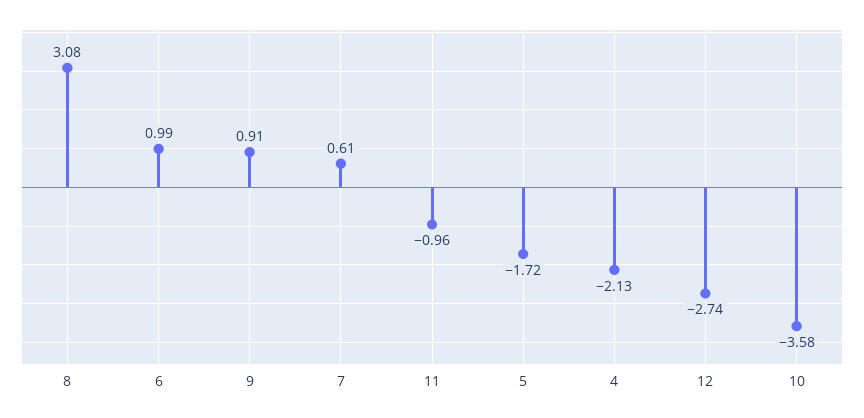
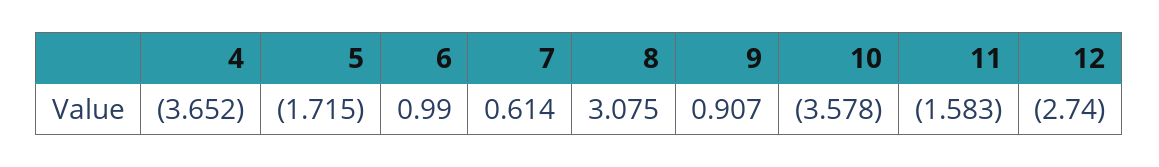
11: -0.96 -> -1.583
4: -2.13 -> -3.652

